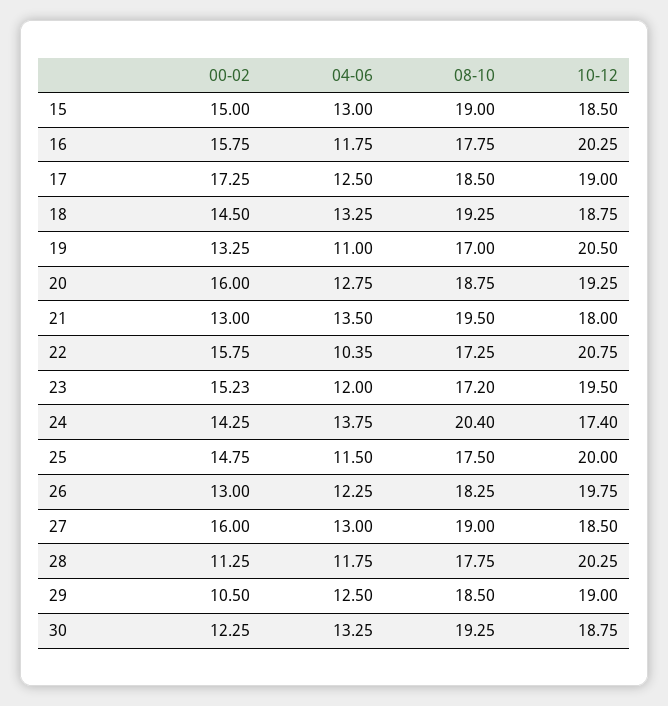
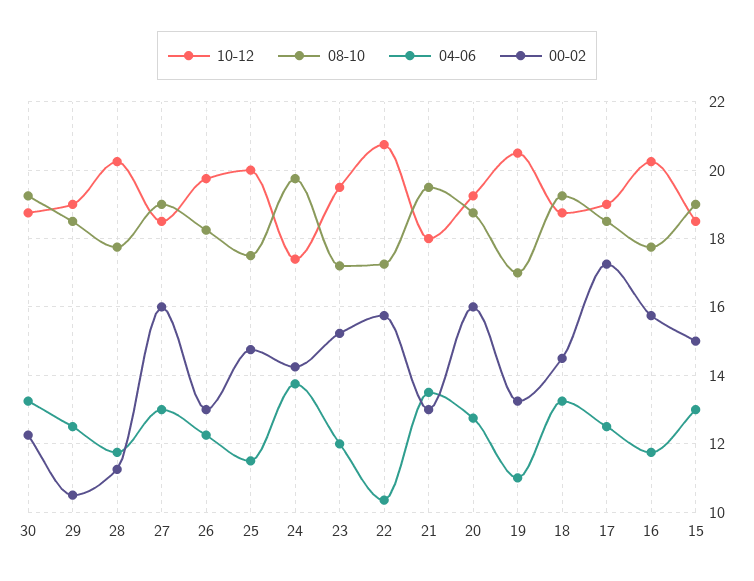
08-10, 24: 20.4 -> 19.8

